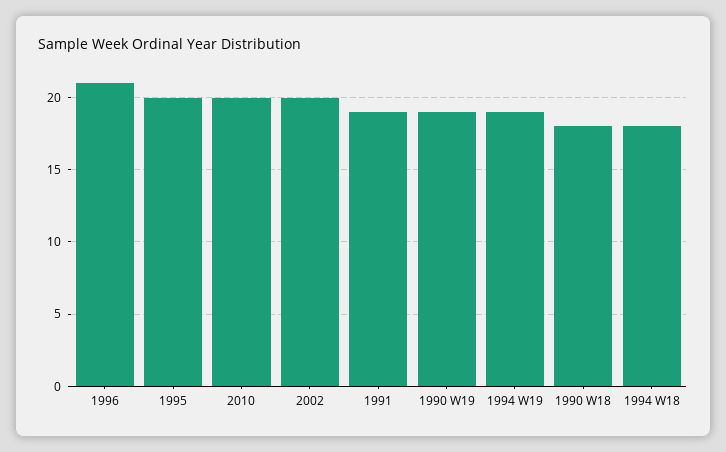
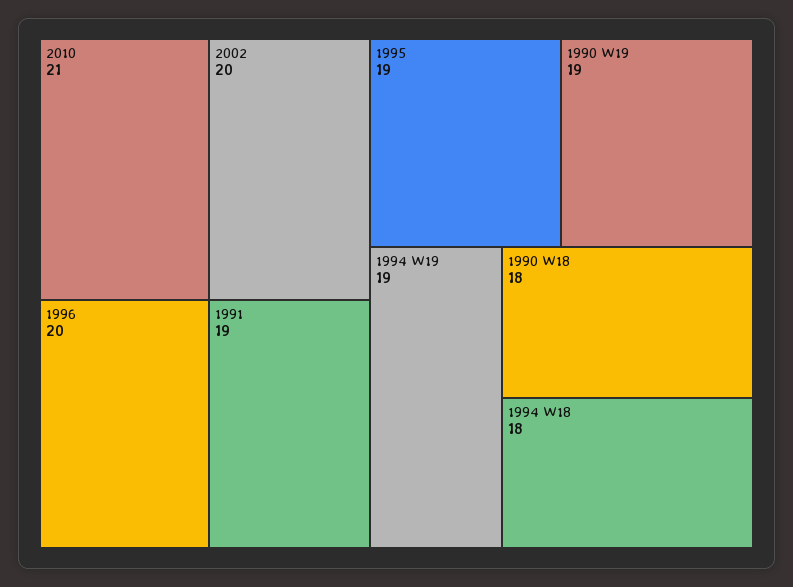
1996: 21 -> 20
1995: 20 -> 19
2010: 20 -> 21

